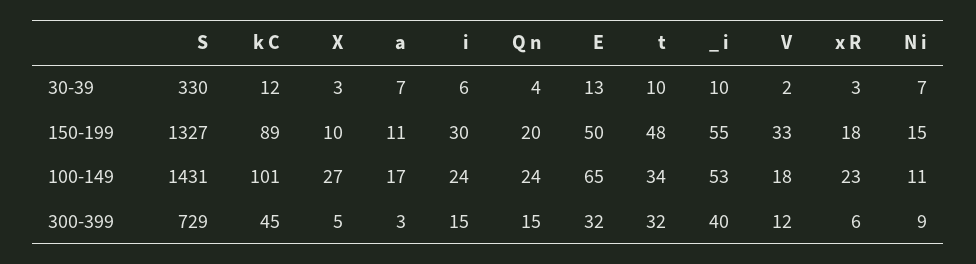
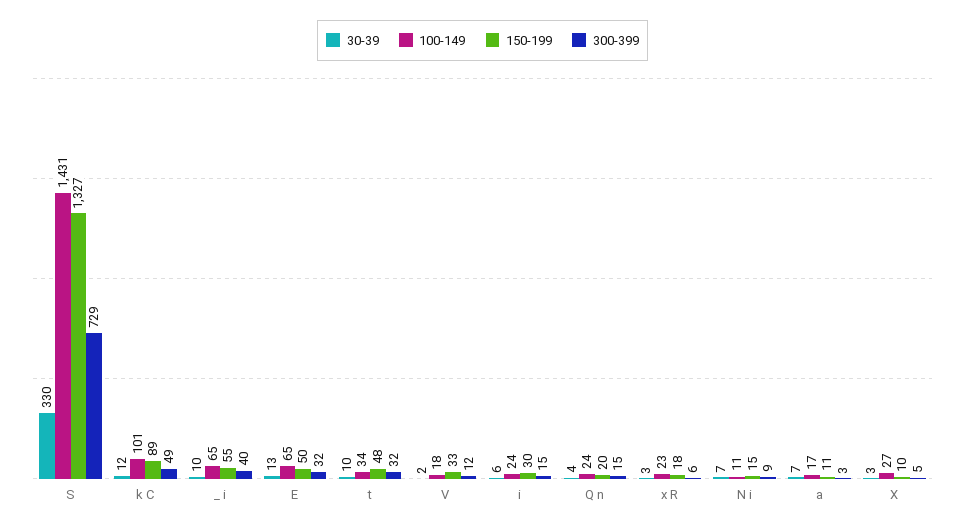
100-149, _ i: 53 -> 65
300-399, k C: 45 -> 49

